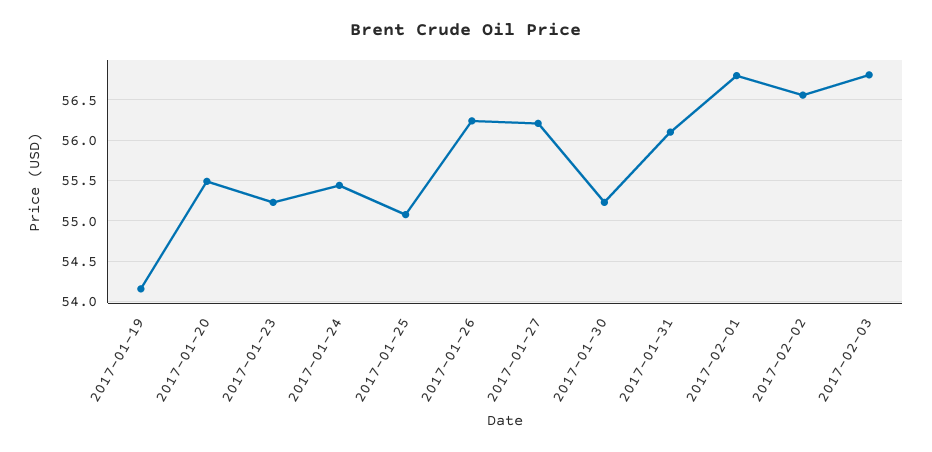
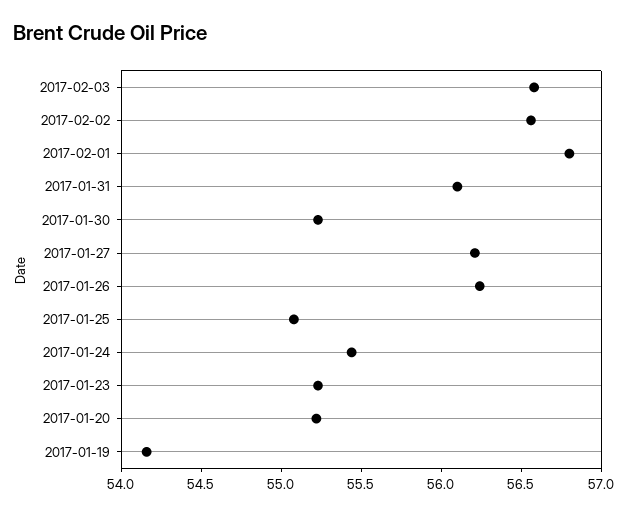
2017-01-20: 55.5 -> 55.2
2017-02-03: 56.8 -> 56.6

